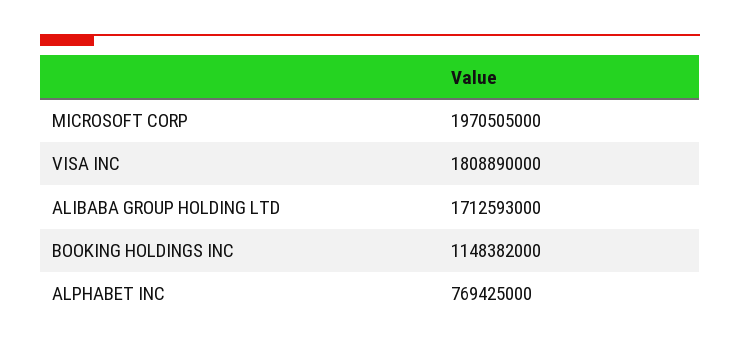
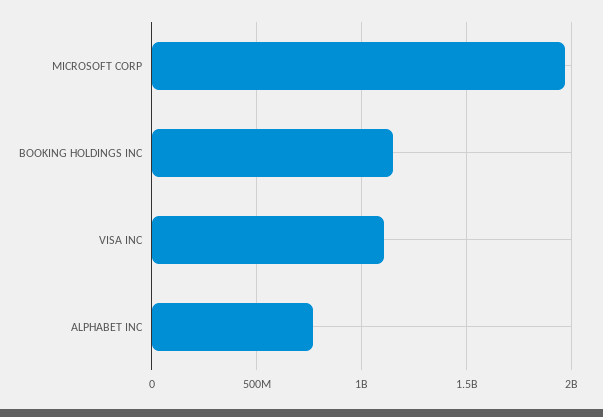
VISA INC: 1808890000 -> 1100000000
ALIBABA GROUP HOLDING LTD: 1712593000 -> none

